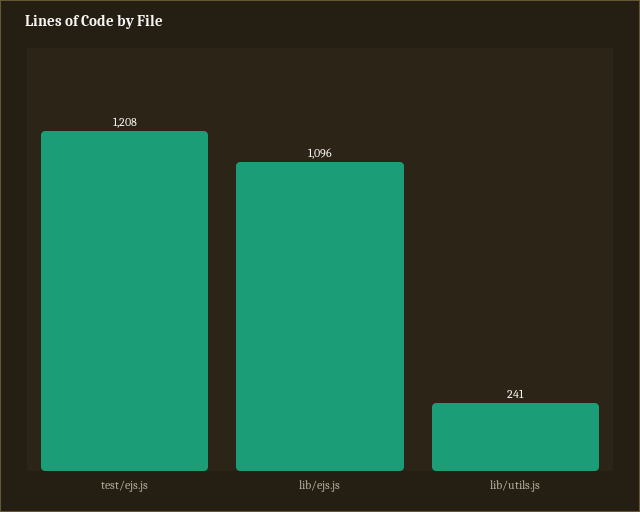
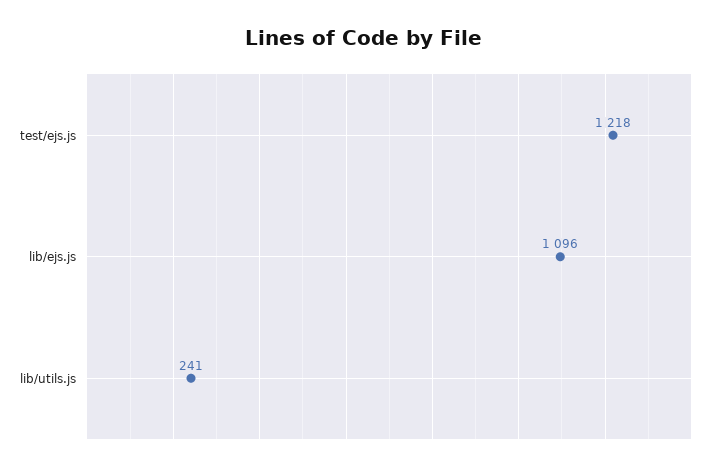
test/ejs.js: 1208 -> 1218

